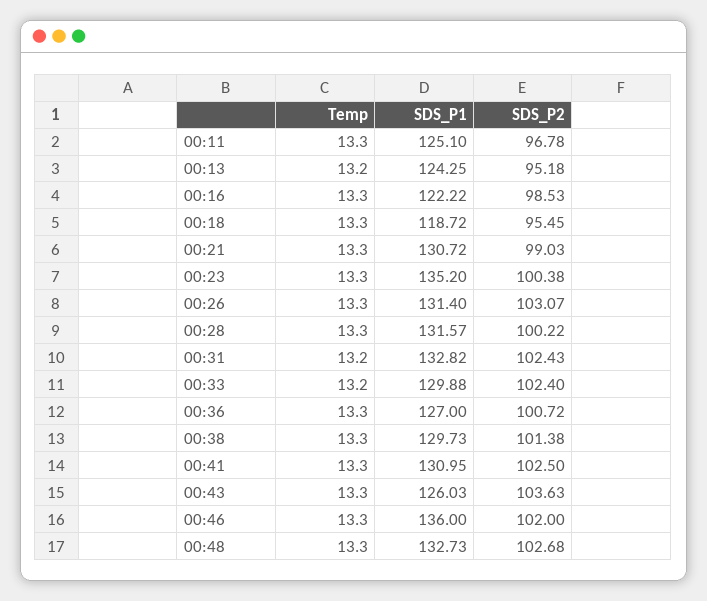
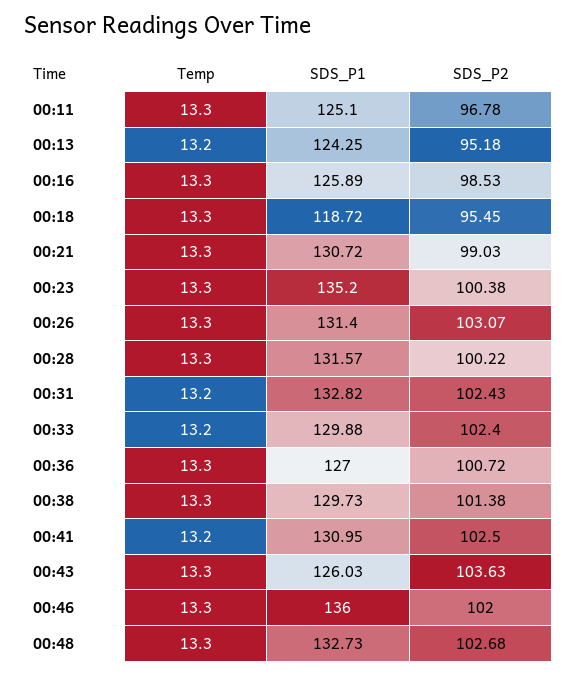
SDS_P1, 00:16: 122.22 -> 125.89
Temp, 00:41: 13.3 -> 13.2

